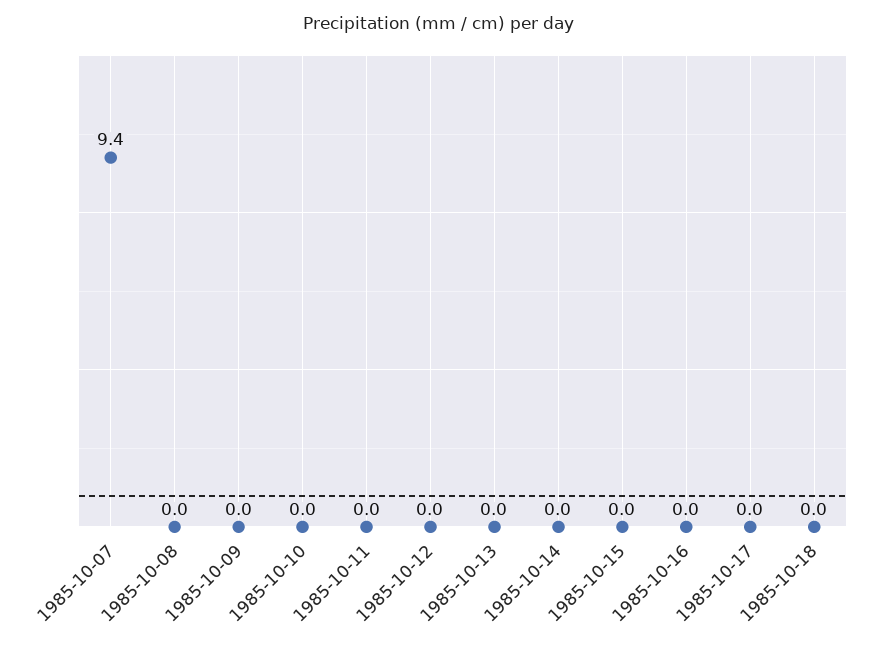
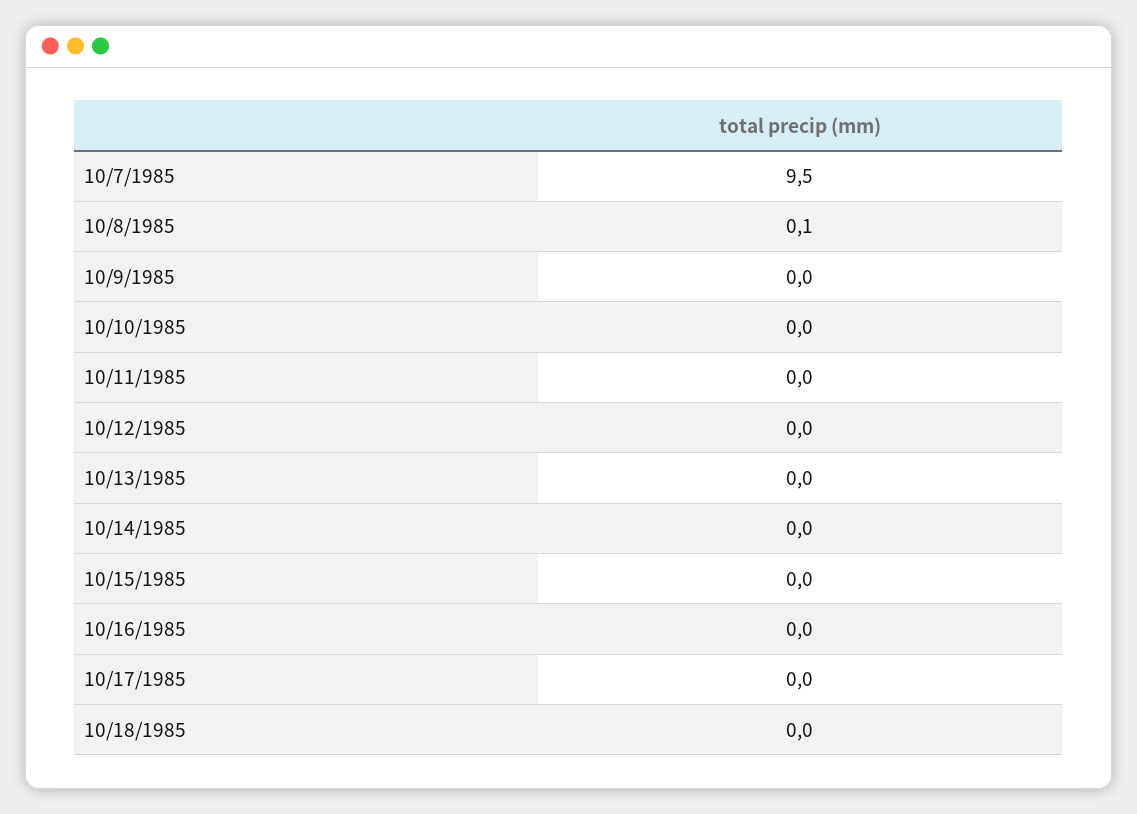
1985-10-07: 9.4 -> 9.5
1985-10-08: 0 -> 0.1

